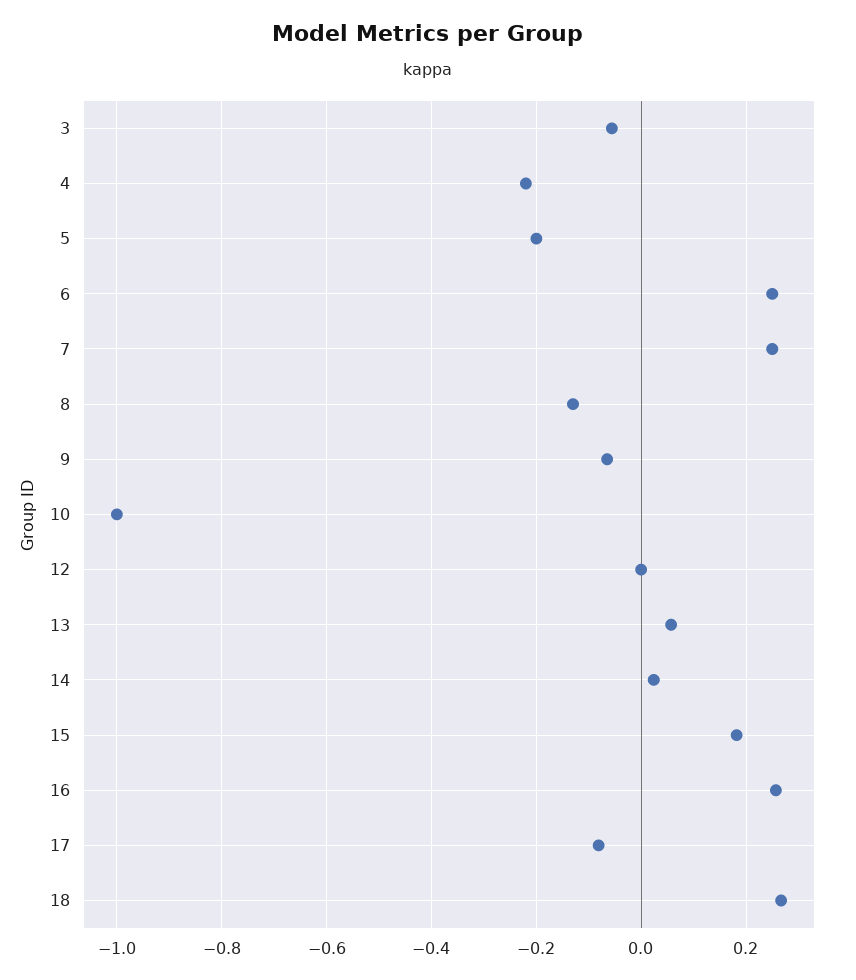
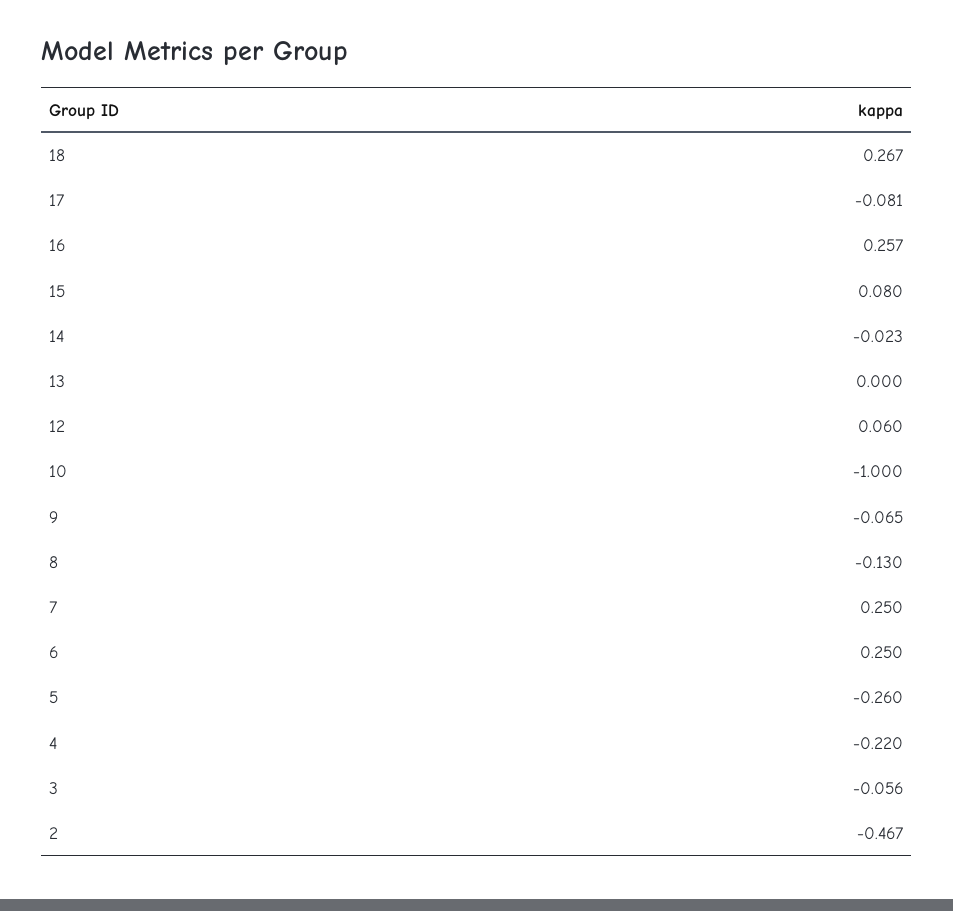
5: -0.2 -> -0.26
12: 0 -> 0.06
13: 0.06 -> 0
14: 0.02 -> -0.023
15: 0.18 -> 0.08
2: none -> -0.467

